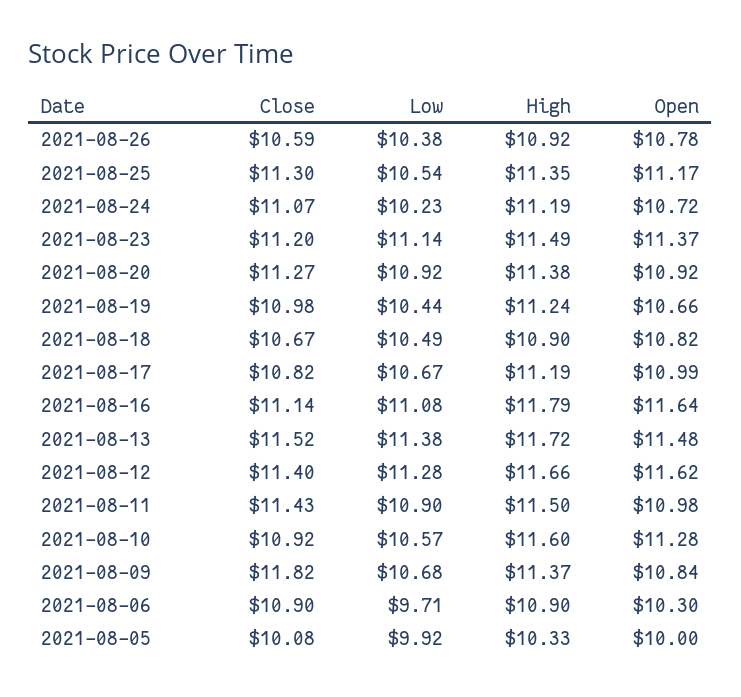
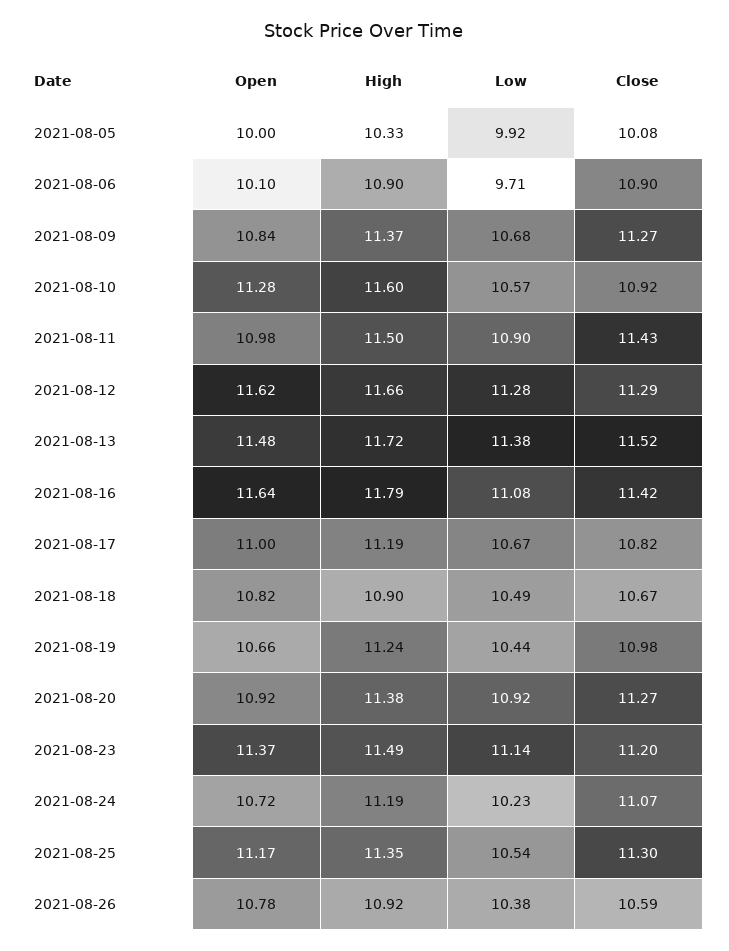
Open, 2021-08-17: 10.99 -> 11
Close, 2021-08-16: 11.14 -> 11.42
Close, 2021-08-12: 11.4 -> 11.29
Close, 2021-08-09: 11.82 -> 11.27
Open, 2021-08-06: 10.3 -> 10.1

